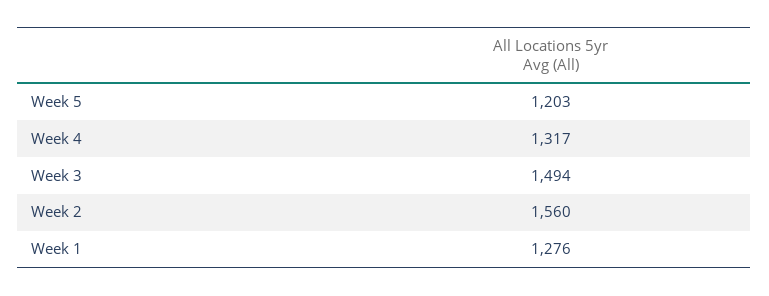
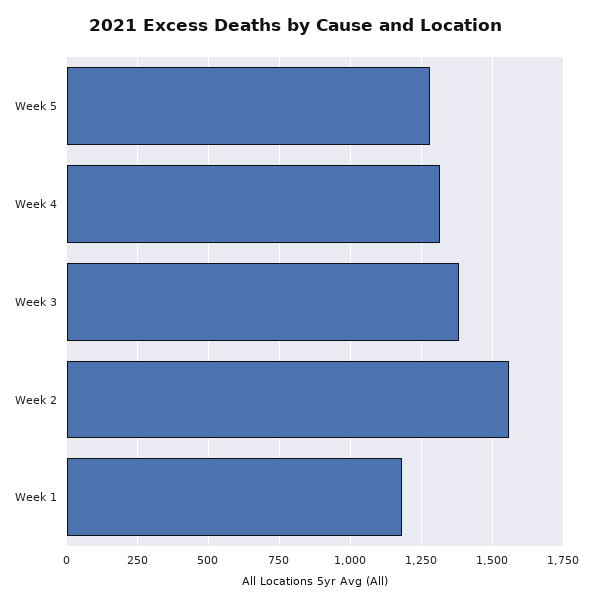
Week 5: 1203 -> 1275
Week 3: 1494 -> 1375
Week 1: 1276 -> 1175

